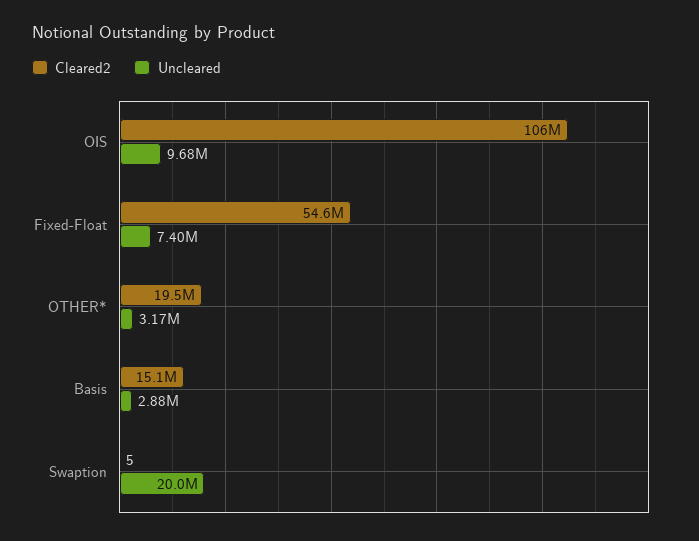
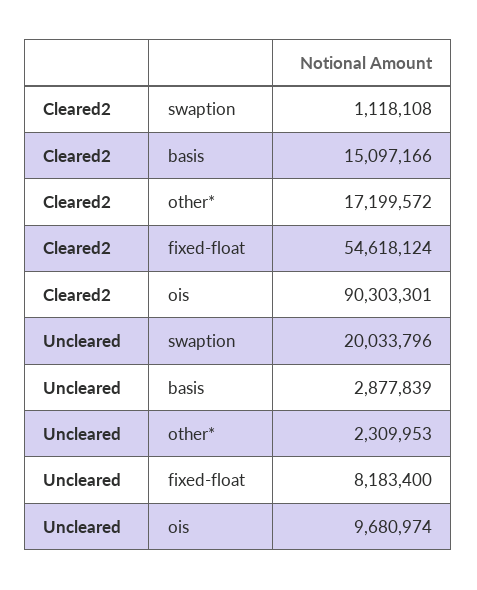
Cleared2, OIS: 106000000 -> 90303301
Uncleared, Fixed-Float: 7400000 -> 8183400
Cleared2, OTHER*: 19500000 -> 17199572
Uncleared, OTHER*: 3170000 -> 2309953
Cleared2, Swaption: 5 -> 1118108

